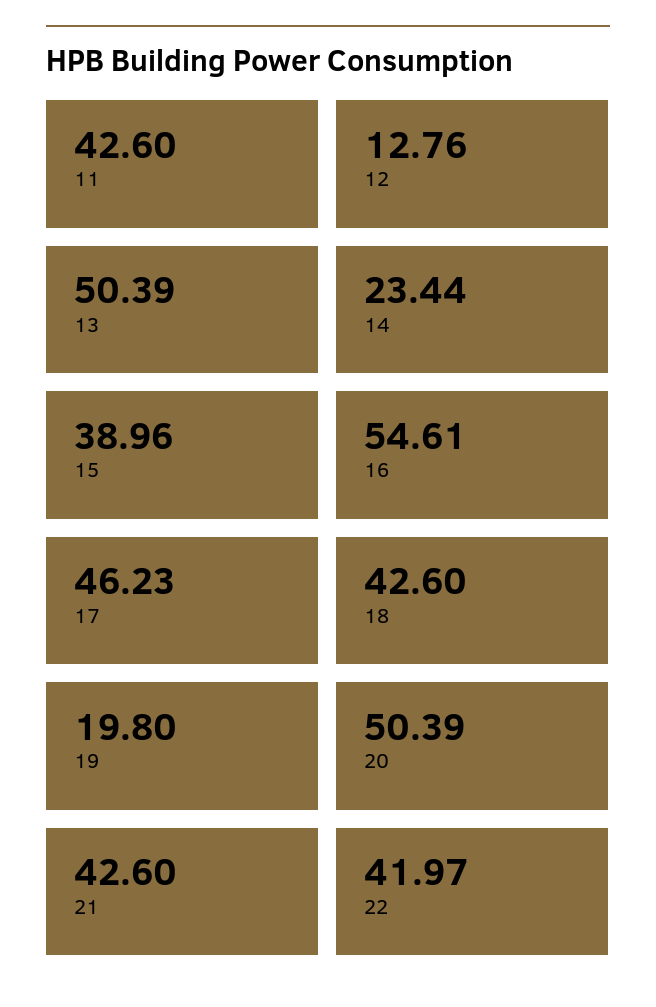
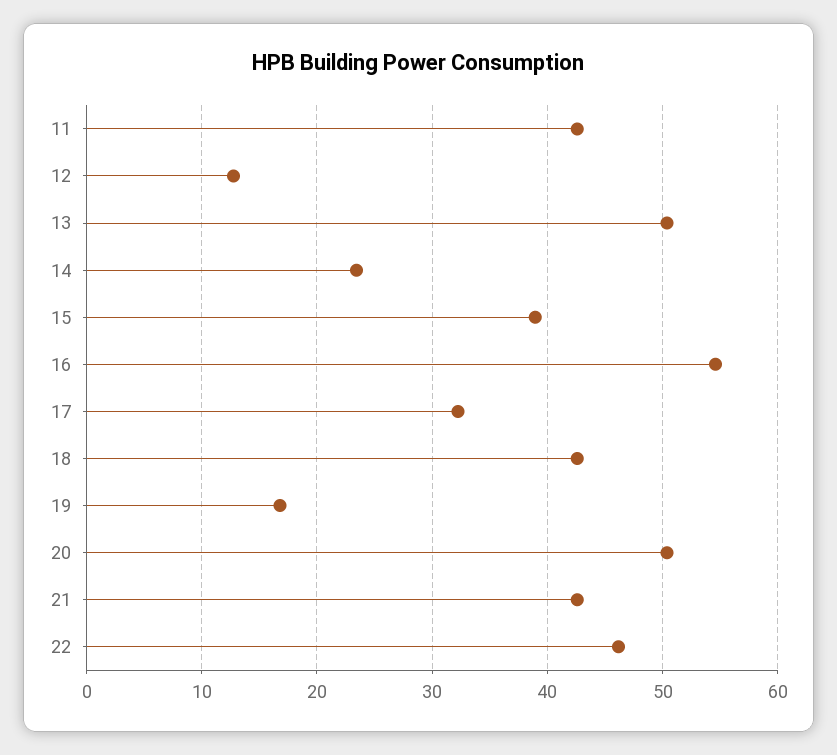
17: 46.23 -> 32
19: 19.8 -> 17
22: 41.97 -> 46

